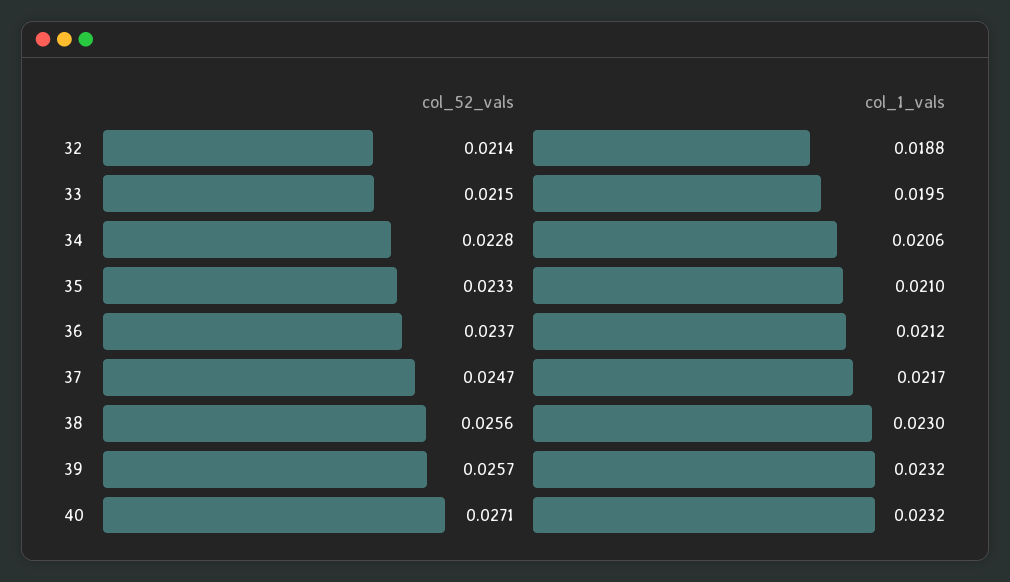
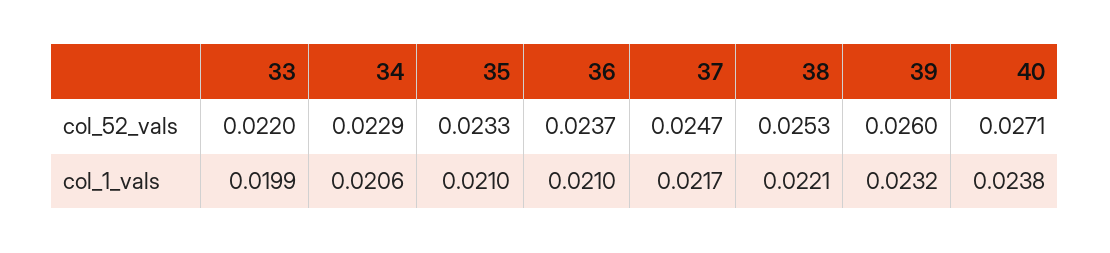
col_52_vals, 32: 0.0214 -> none
col_1_vals, 32: 0.0188 -> none
col_52_vals, 33: 0.0215 -> 0.022
col_1_vals, 33: 0.0195 -> 0.0199
col_52_vals, 34: 0.0228 -> 0.0229
col_1_vals, 36: 0.0212 -> 0.021
col_52_vals, 38: 0.0256 -> 0.0253
col_1_vals, 38: 0.023 -> 0.0221
col_52_vals, 39: 0.0257 -> 0.026
col_1_vals, 40: 0.0232 -> 0.0238

